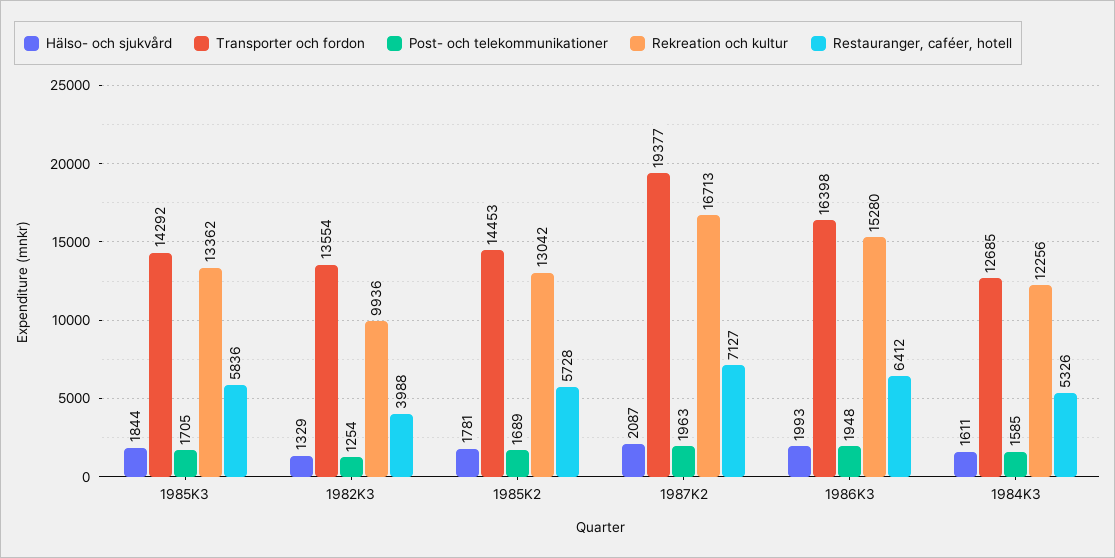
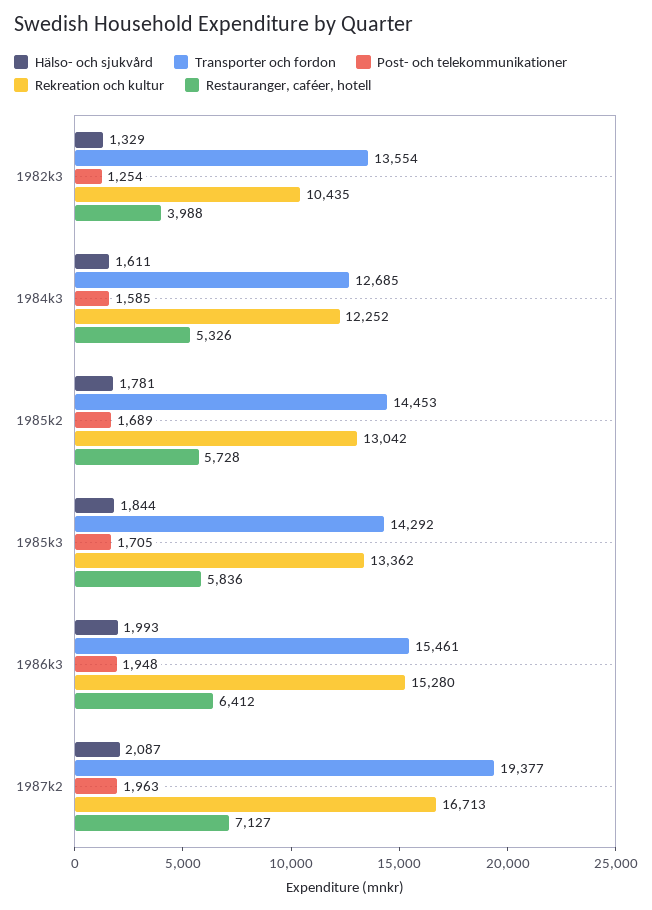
Rekreation och kultur, 1982K3: 9936 -> 10435
Transporter och fordon, 1986K3: 16398 -> 15461
Rekreation och kultur, 1984K3: 12256 -> 12252

